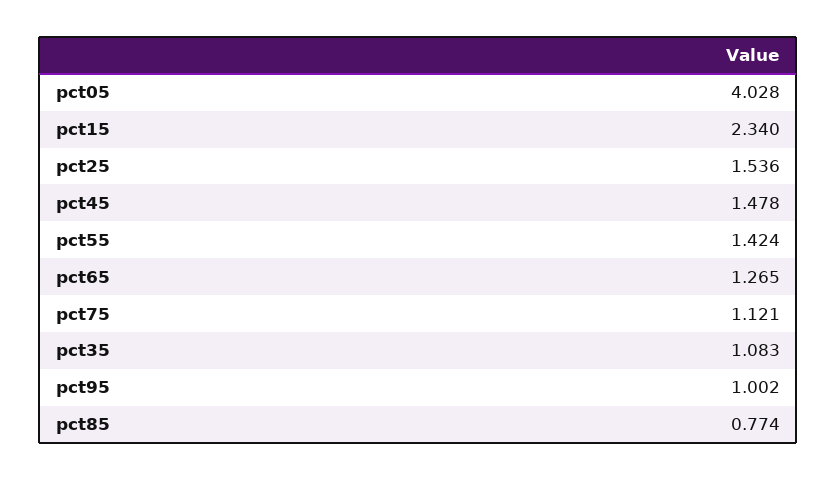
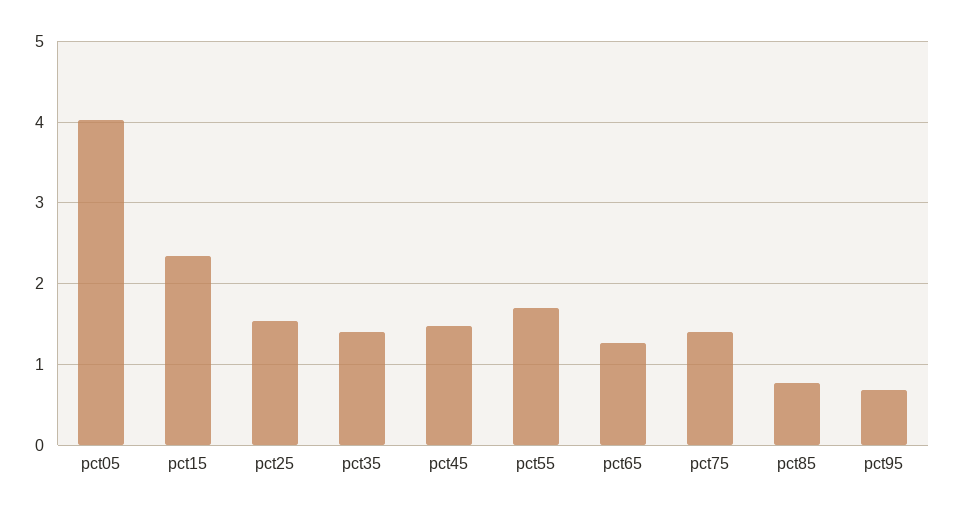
pct55: 1.424 -> 1.7
pct75: 1.121 -> 1.4
pct35: 1.083 -> 1.4
pct95: 1.002 -> 0.7

